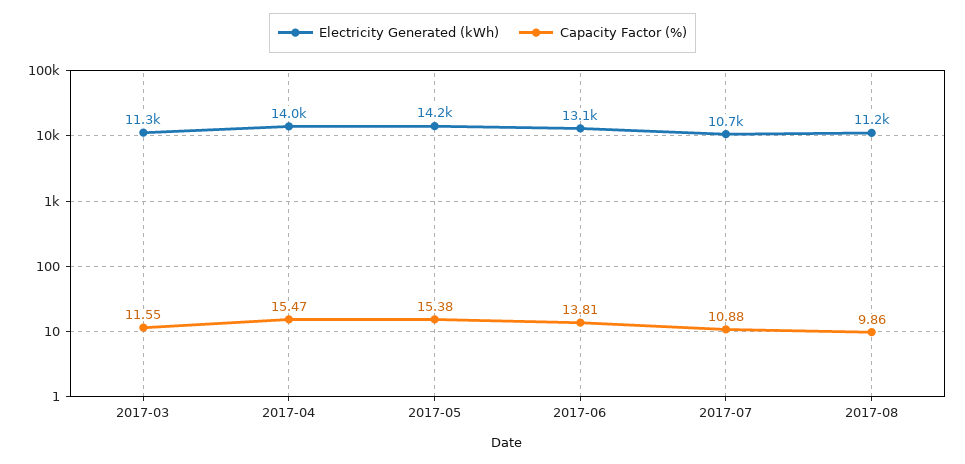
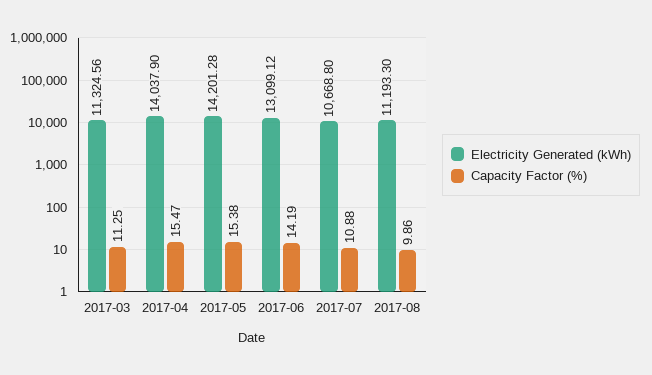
Capacity Factor (%), 2017-03: 11.55 -> 11.25
Capacity Factor (%), 2017-06: 13.81 -> 14.19

